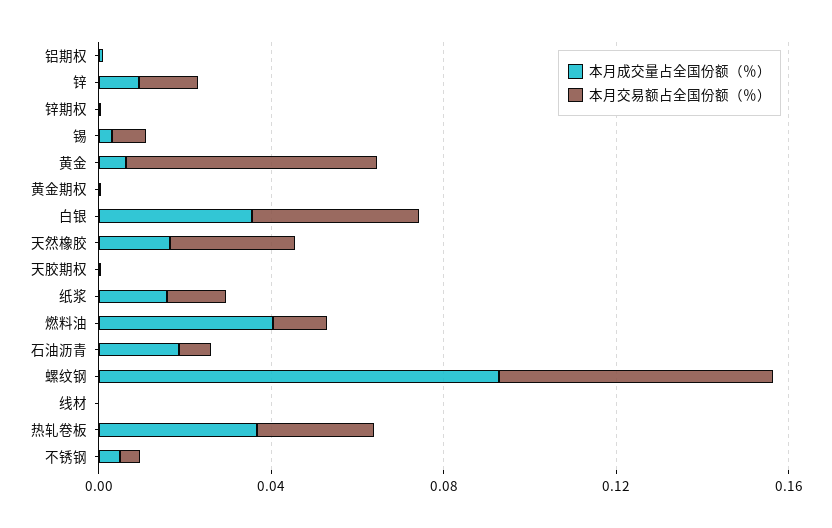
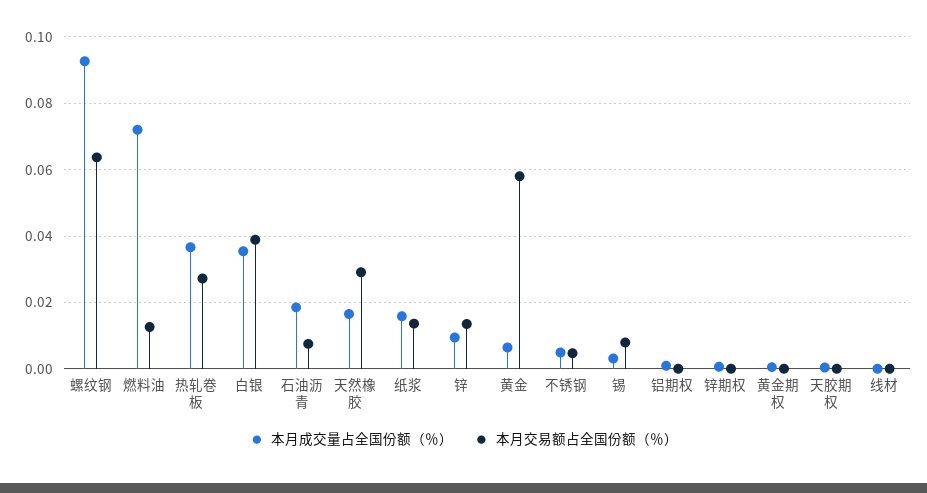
本月成交量占全国份额（％）, 燃料油: 0.04 -> 0.072

